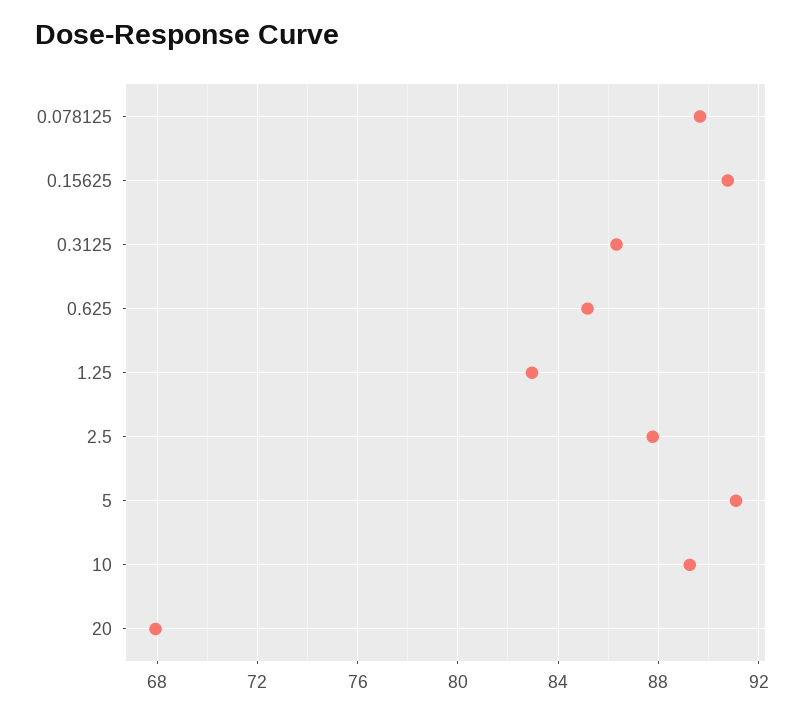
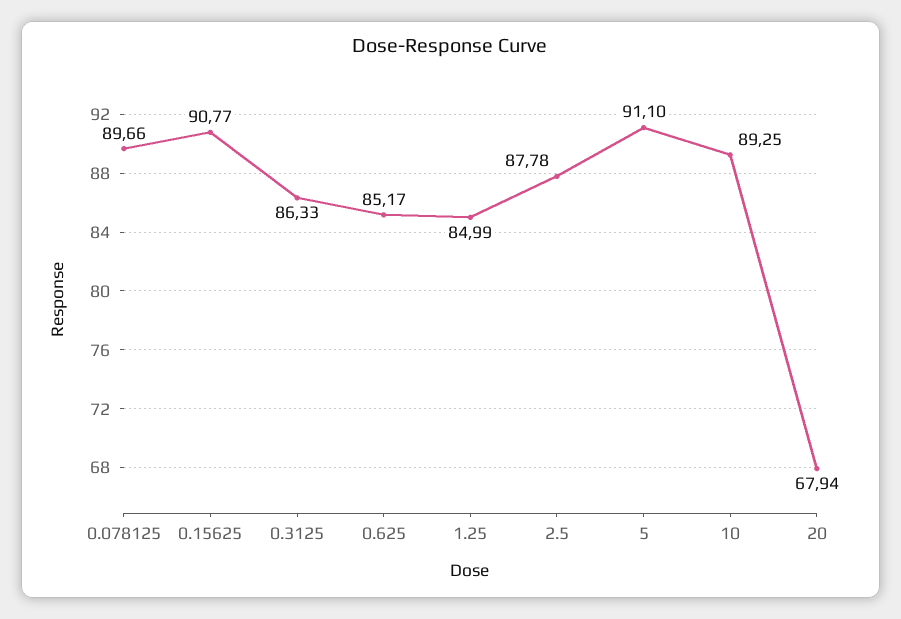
1.25: 83 -> 84.99

